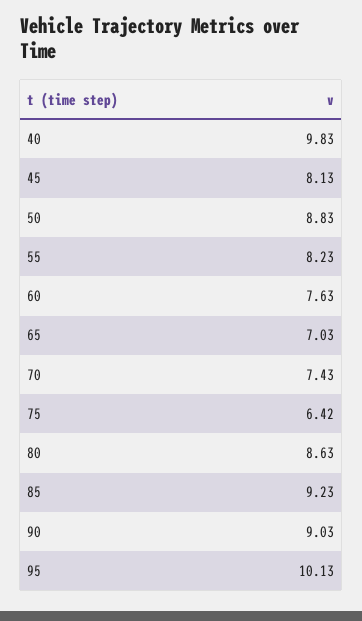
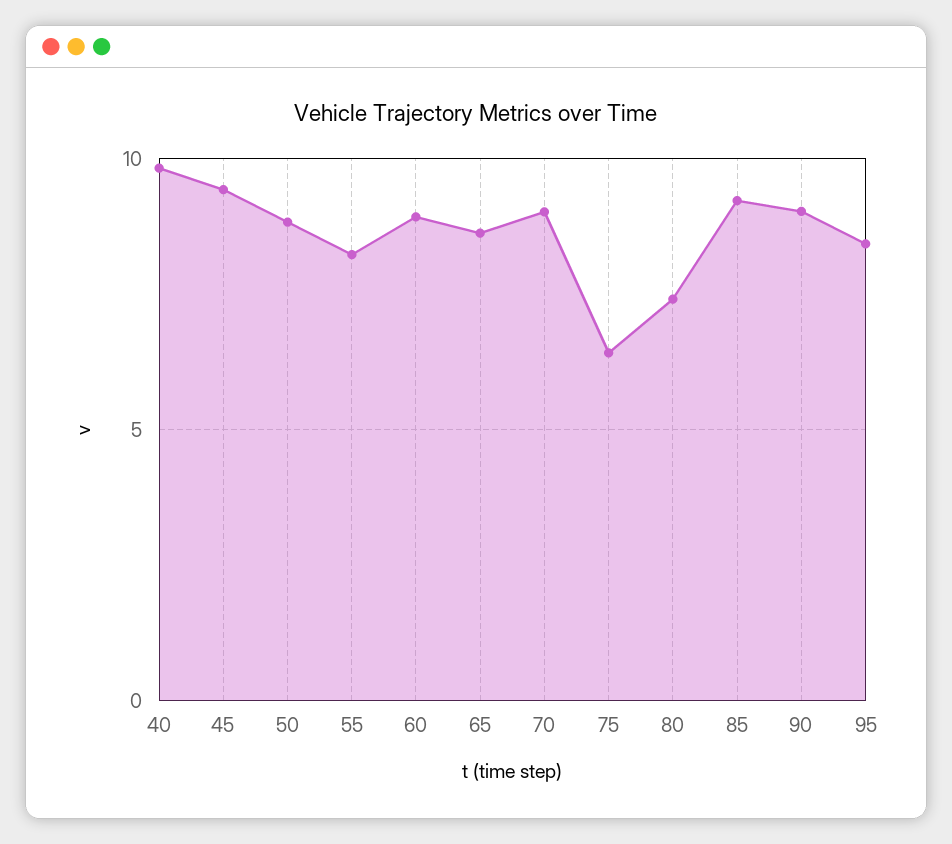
45: 8.13 -> 9.5
60: 7.63 -> 9
65: 7.03 -> 8.5
70: 7.43 -> 9
80: 8.63 -> 7.5
95: 10.13 -> 8.5

